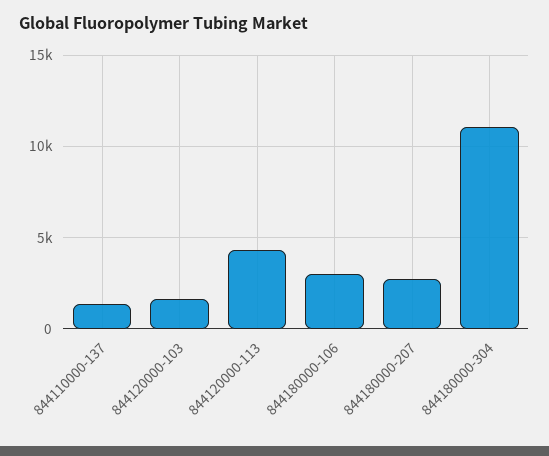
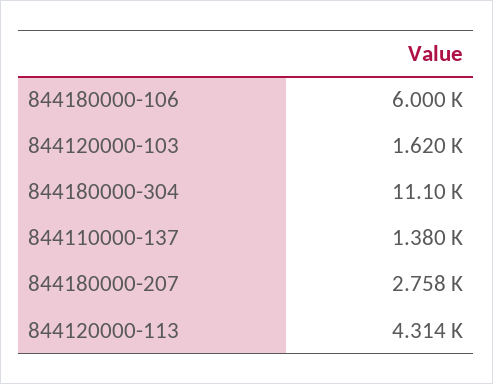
844180000-106: 3000 -> 6000

